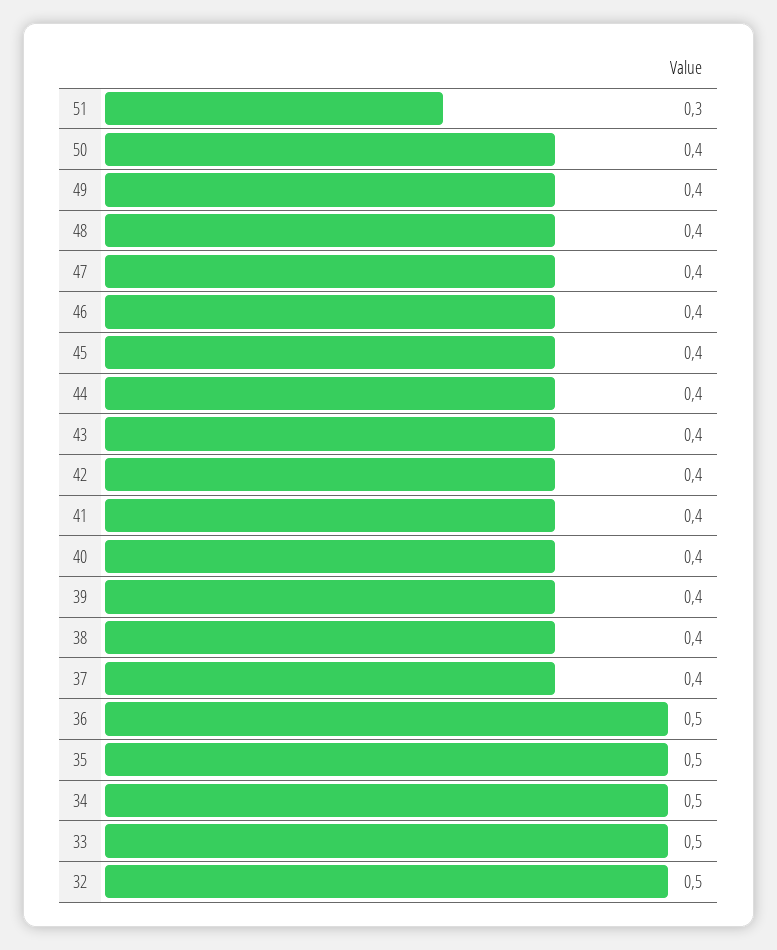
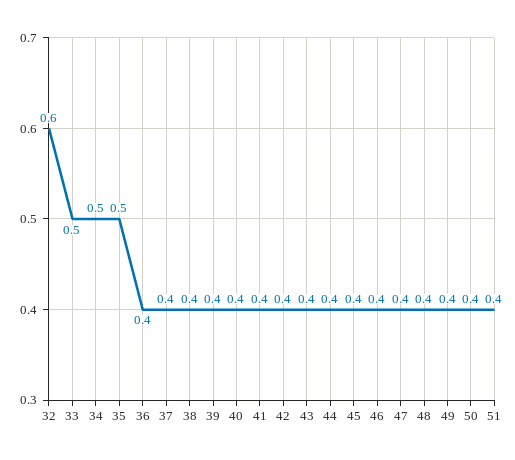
51: 0.3 -> 0.4
36: 0.5 -> 0.4
32: 0.5 -> 0.6

